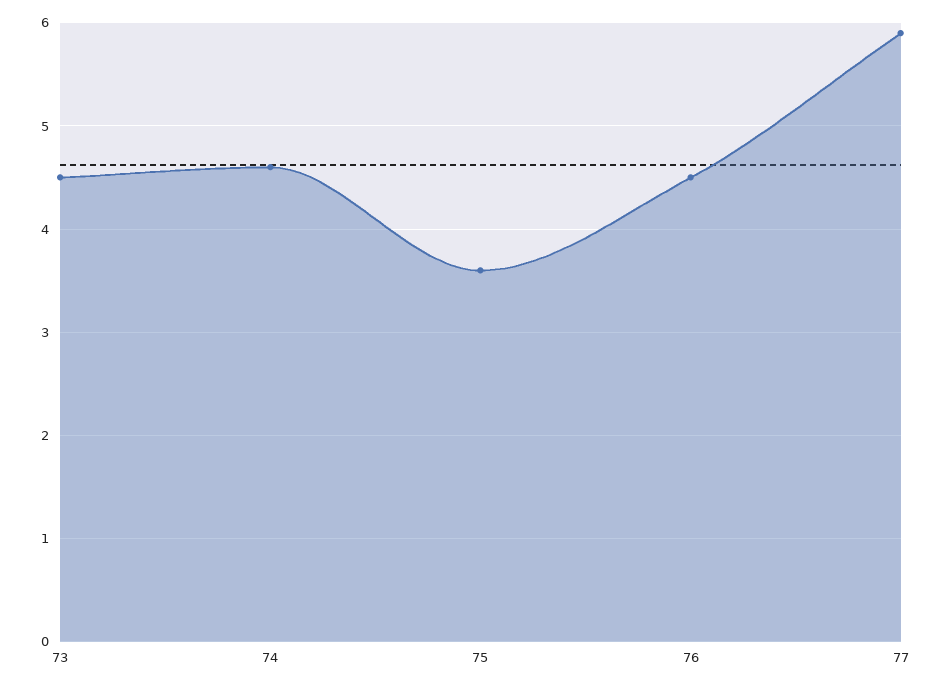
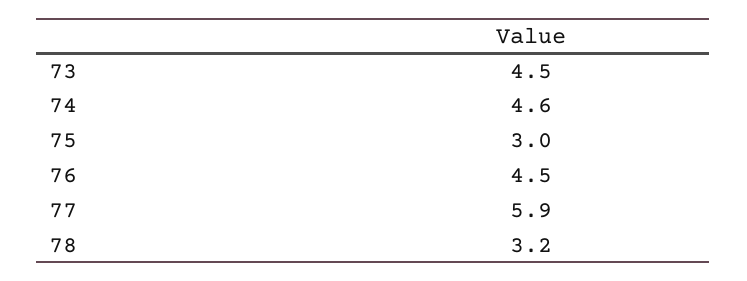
75: 3.6 -> 3
78: none -> 3.2

